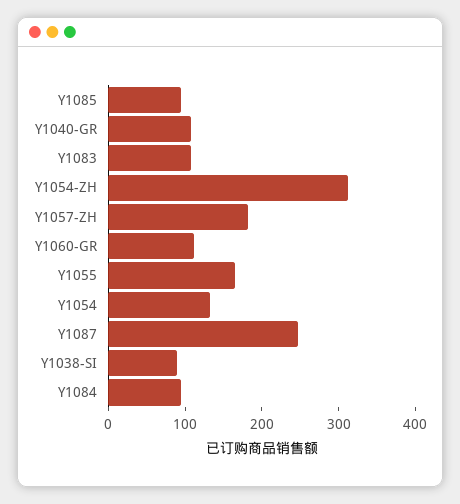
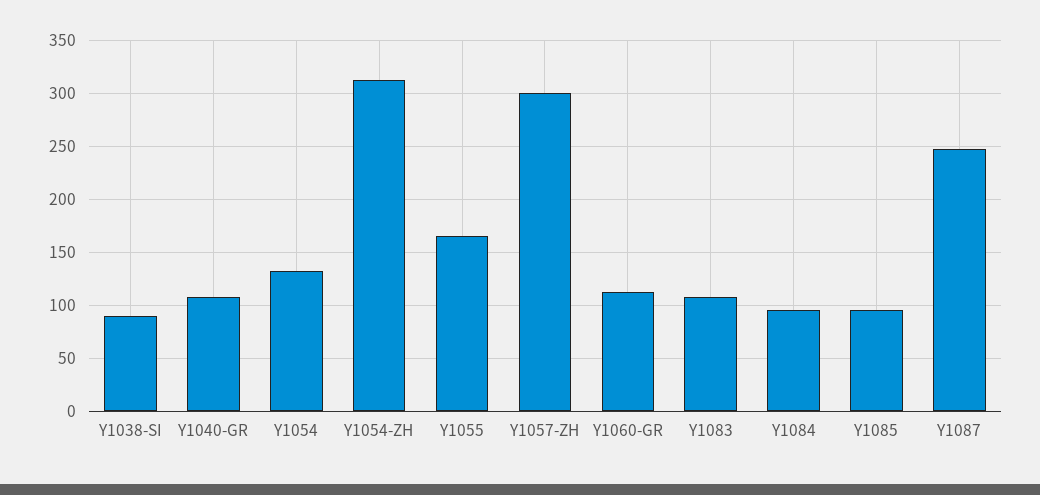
Y1057-ZH: 180 -> 300

